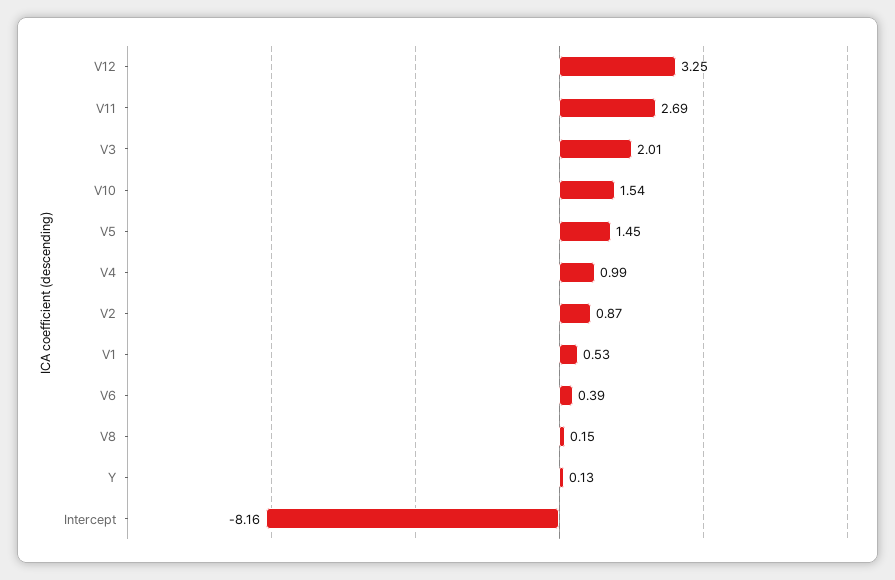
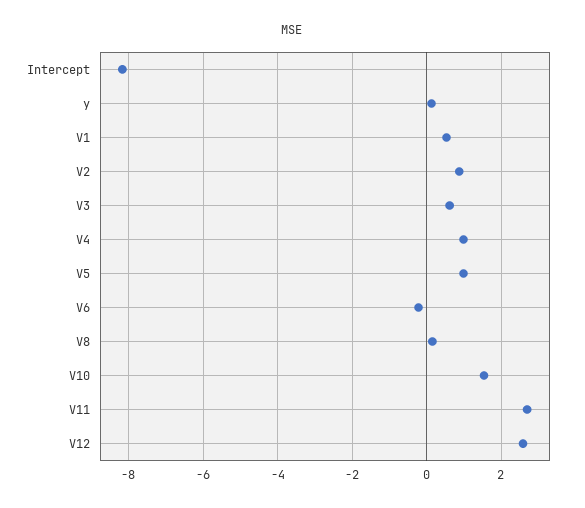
V12: 3.25 -> 2.6
V3: 2.01 -> 0.6
V5: 1.45 -> 1
V6: 0.39 -> -0.2

